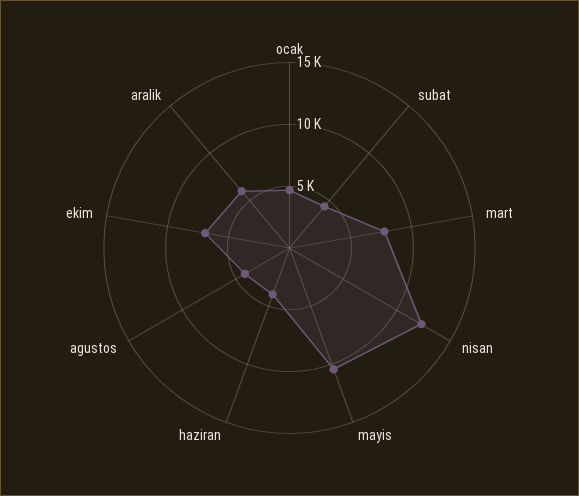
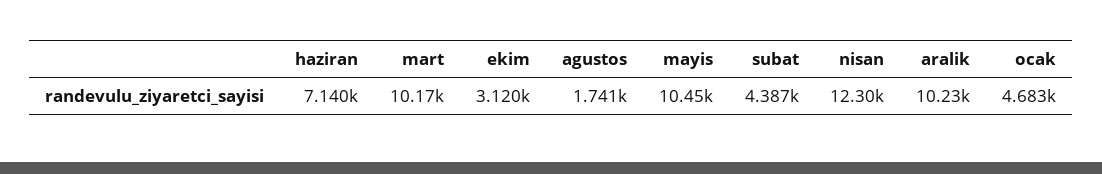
mart: 8000 -> 10170
haziran: 4000 -> 7140
agustos: 4000 -> 1741
ekim: 7000 -> 3120
aralik: 6000 -> 10230

